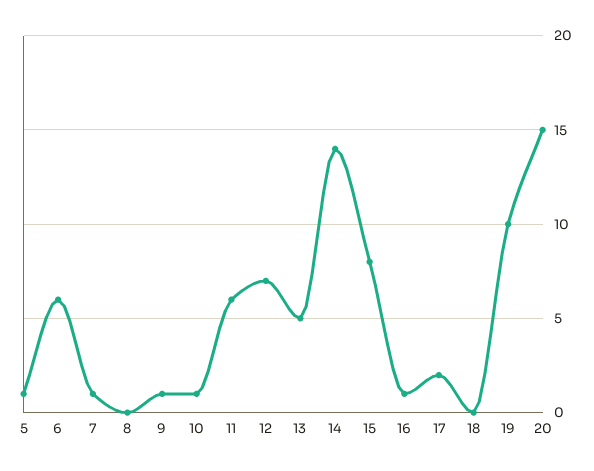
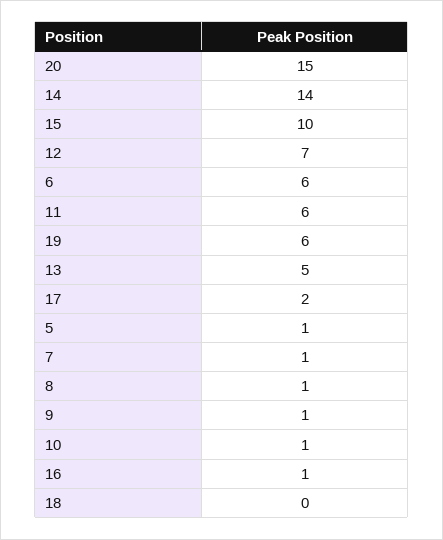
8: 0 -> 1
15: 8 -> 10
19: 10 -> 6

